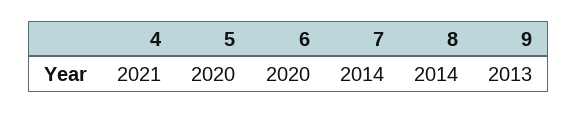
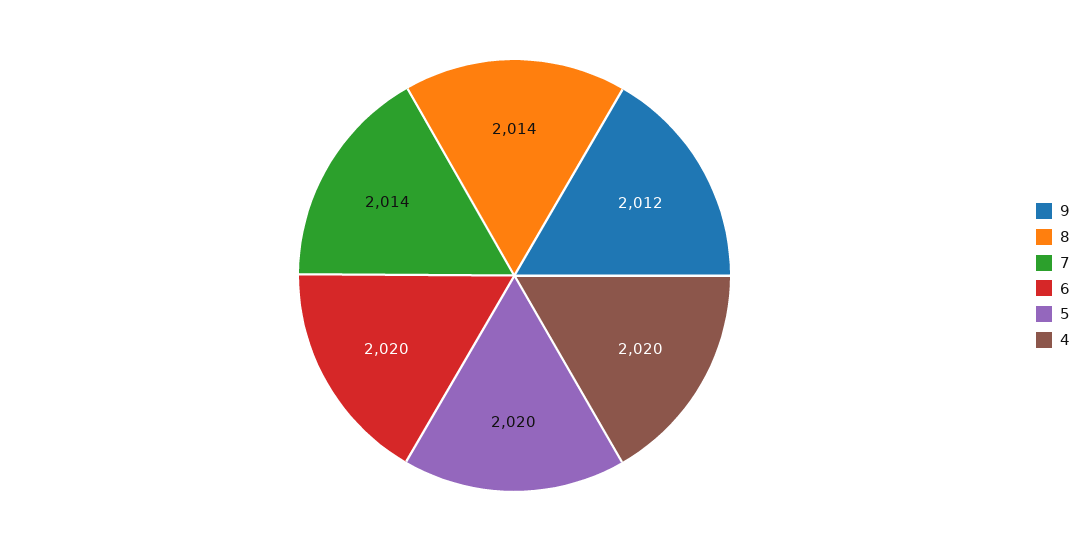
4: 2021 -> 2020
9: 2013 -> 2012

